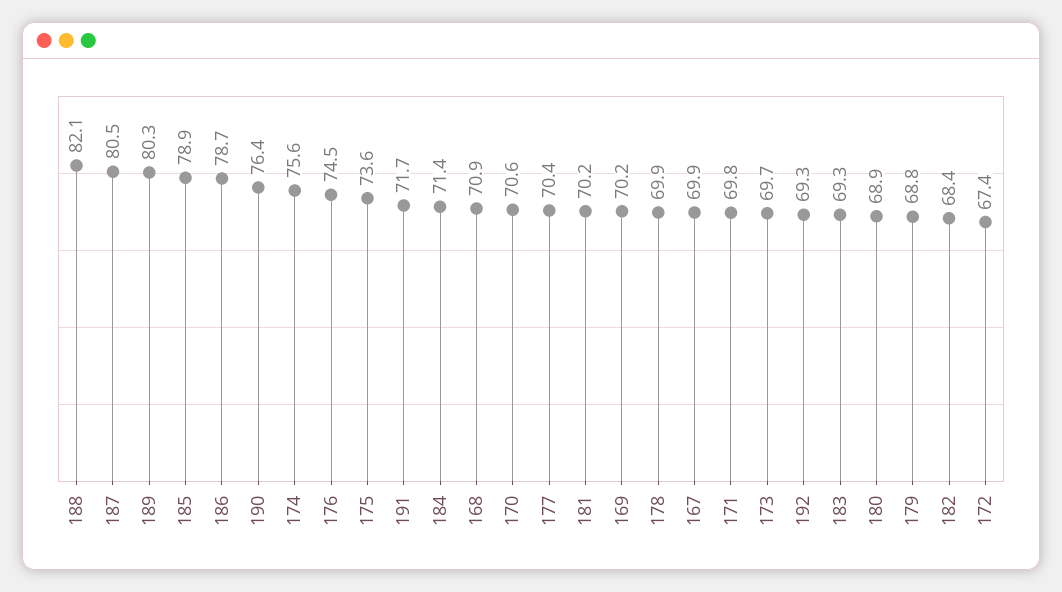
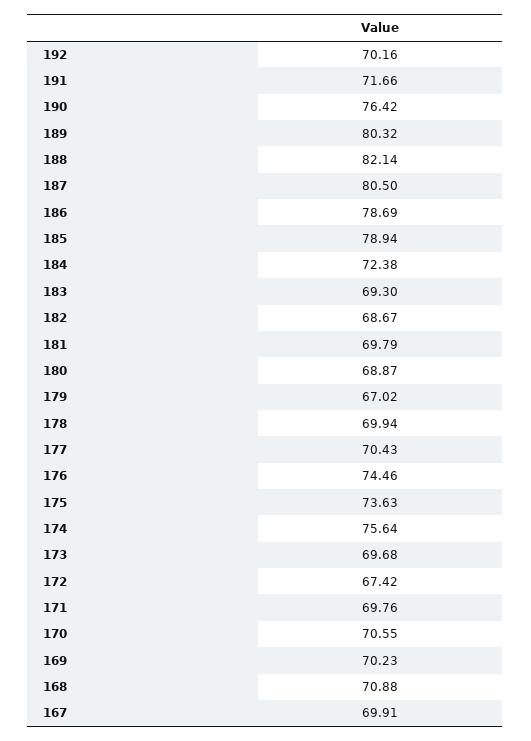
184: 71.4 -> 72.38
181: 70.2 -> 69.79
192: 69.3 -> 70.16
179: 68.8 -> 67.02
182: 68.4 -> 68.67

